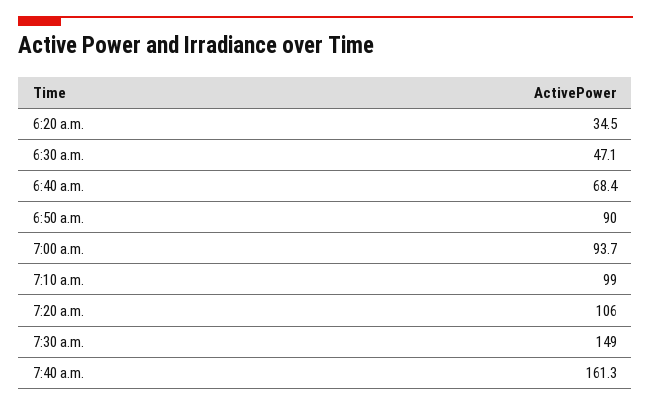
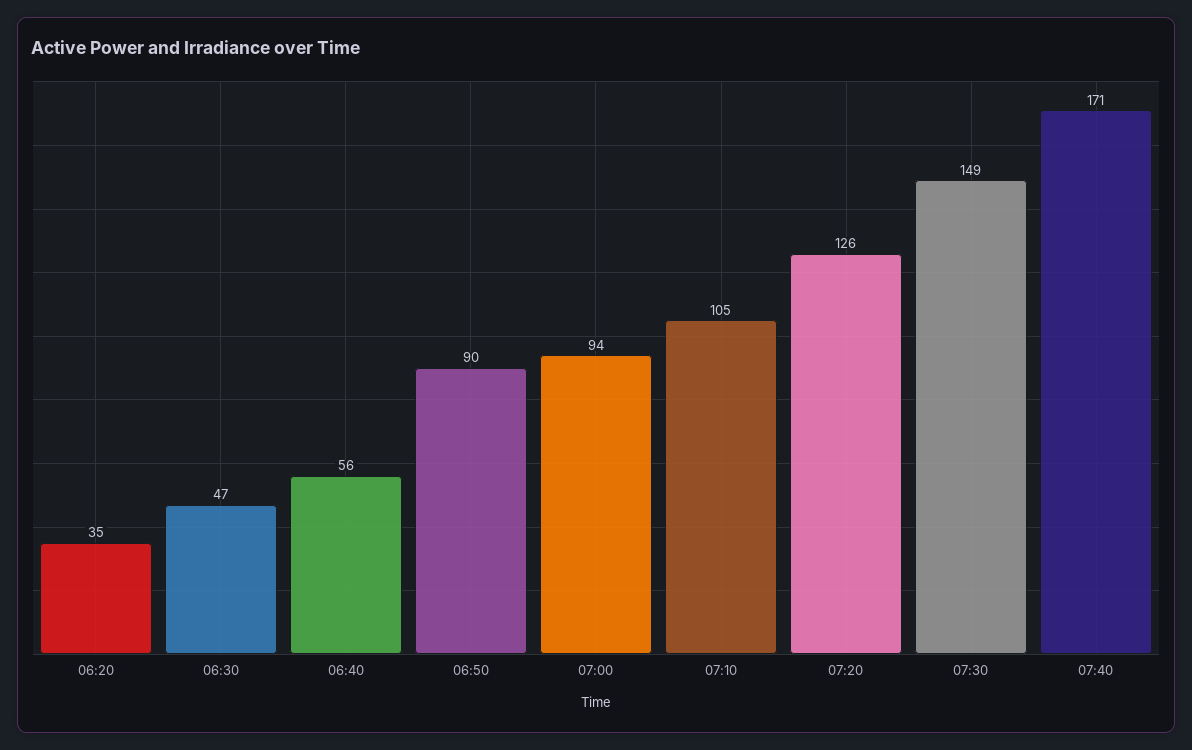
6:40 a.m.: 68.4 -> 56
7:10 a.m.: 99 -> 105
7:20 a.m.: 106 -> 126
7:40 a.m.: 161.3 -> 171

